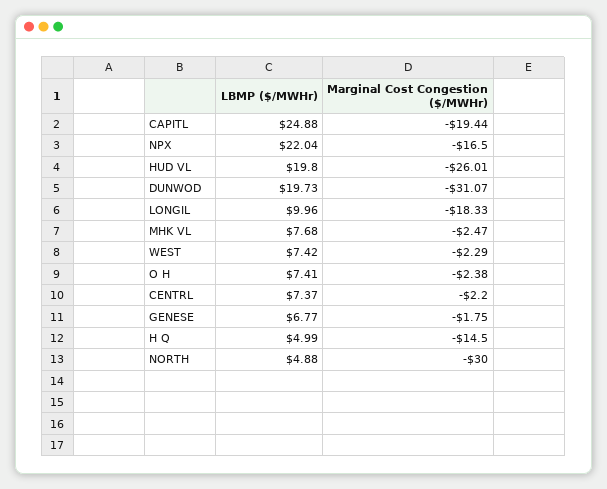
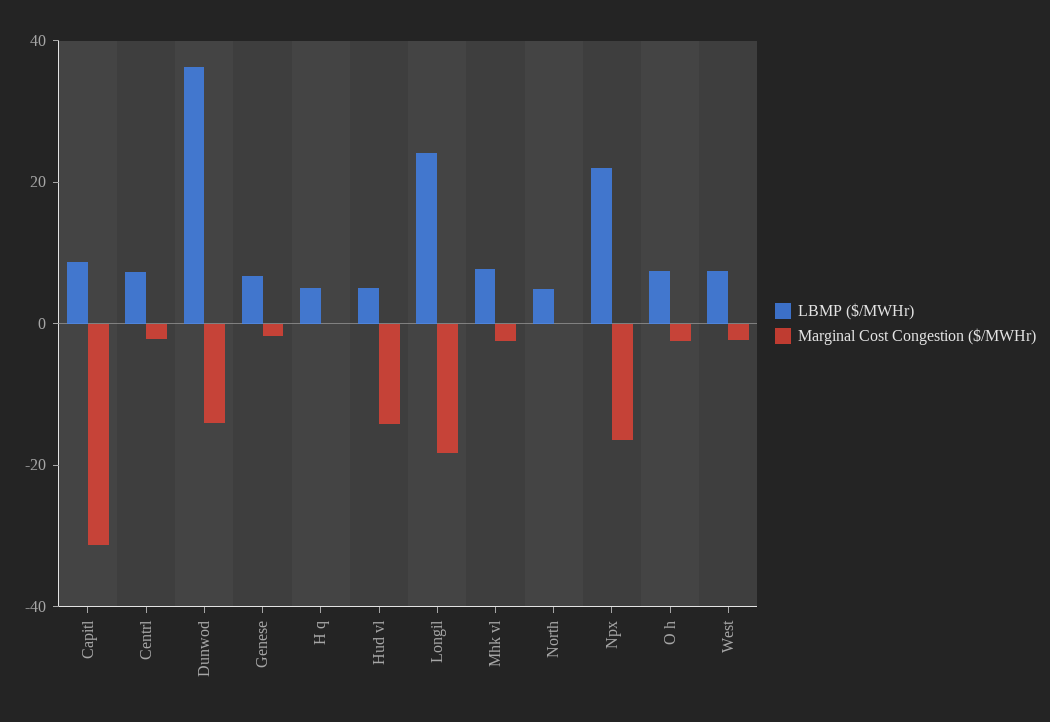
LBMP ($/MWHr), CAPITL: 24.88 -> 10
Marginal Cost Congestion ($/MWHr), CAPITL: -19.44 -> -30
LBMP ($/MWHr), HUD VL: 19.8 -> 5
Marginal Cost Congestion ($/MWHr), HUD VL: -26.01 -> -15
LBMP ($/MWHr), DUNWOD: 19.73 -> 35
Marginal Cost Congestion ($/MWHr), DUNWOD: -31.07 -> -15
LBMP ($/MWHr), LONGIL: 9.96 -> 25
Marginal Cost Congestion ($/MWHr), H Q: -14.5 -> 0
Marginal Cost Congestion ($/MWHr), NORTH: -30 -> 0

